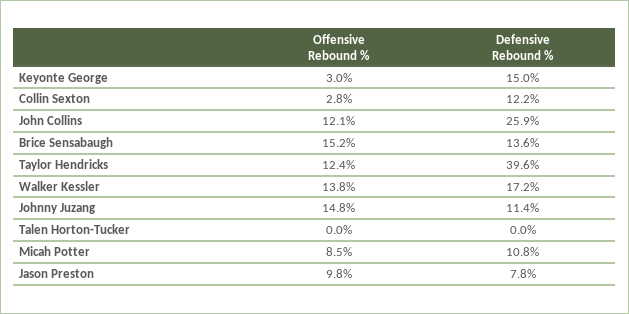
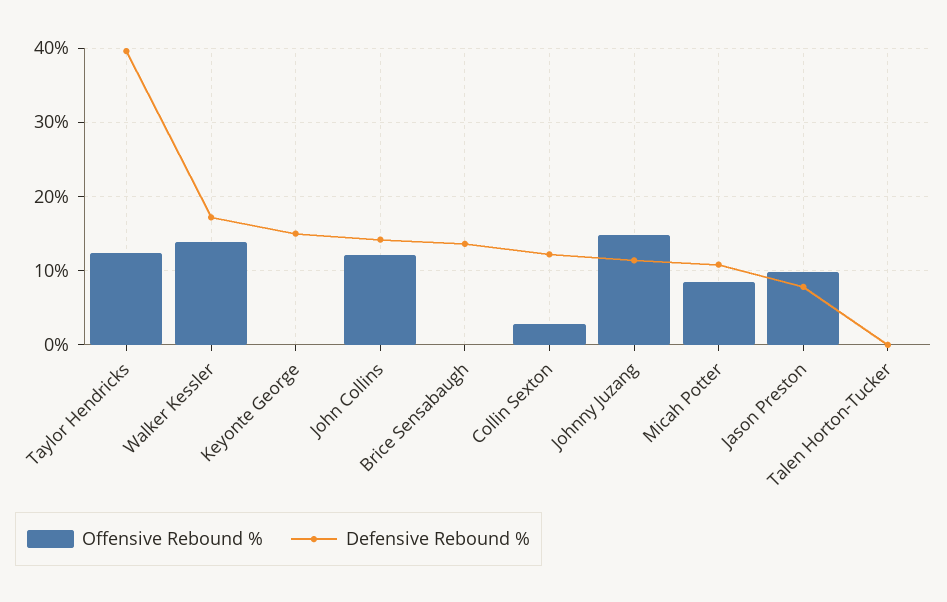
Offensive Rebound %, Keyonte George: 3 -> 0
Defensive Rebound %, John Collins: 25.9 -> 14
Offensive Rebound %, Brice Sensabaugh: 15.2 -> 0

